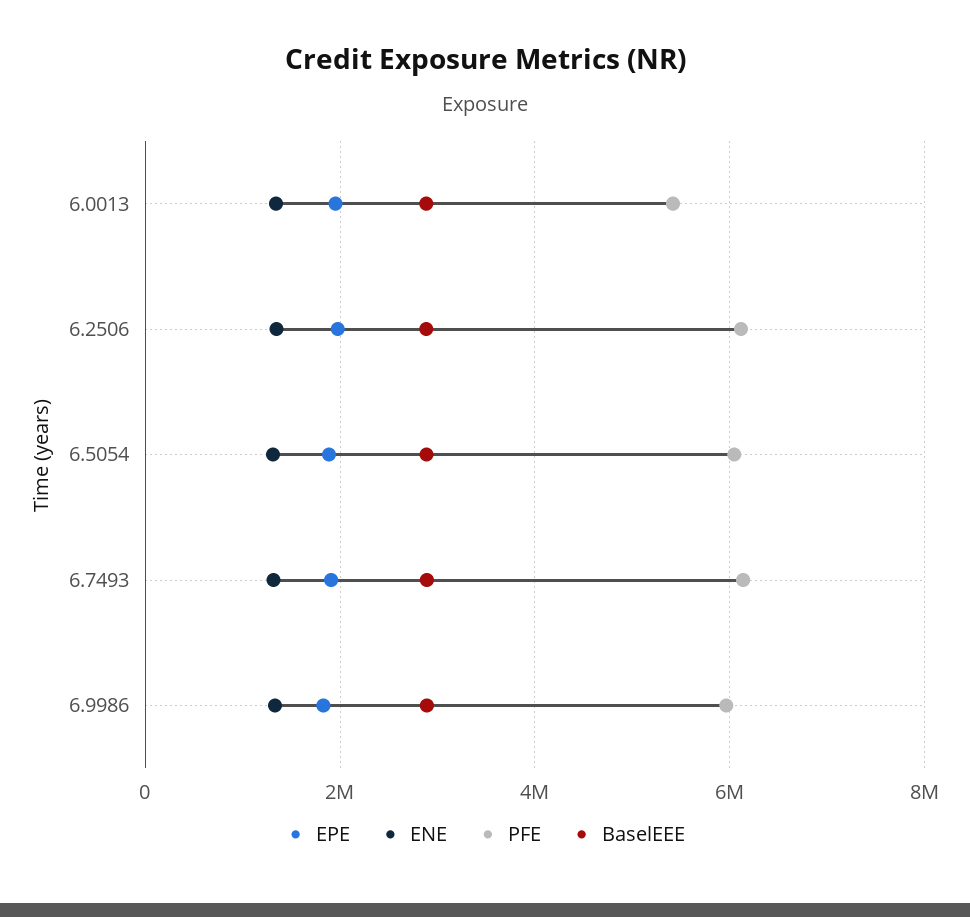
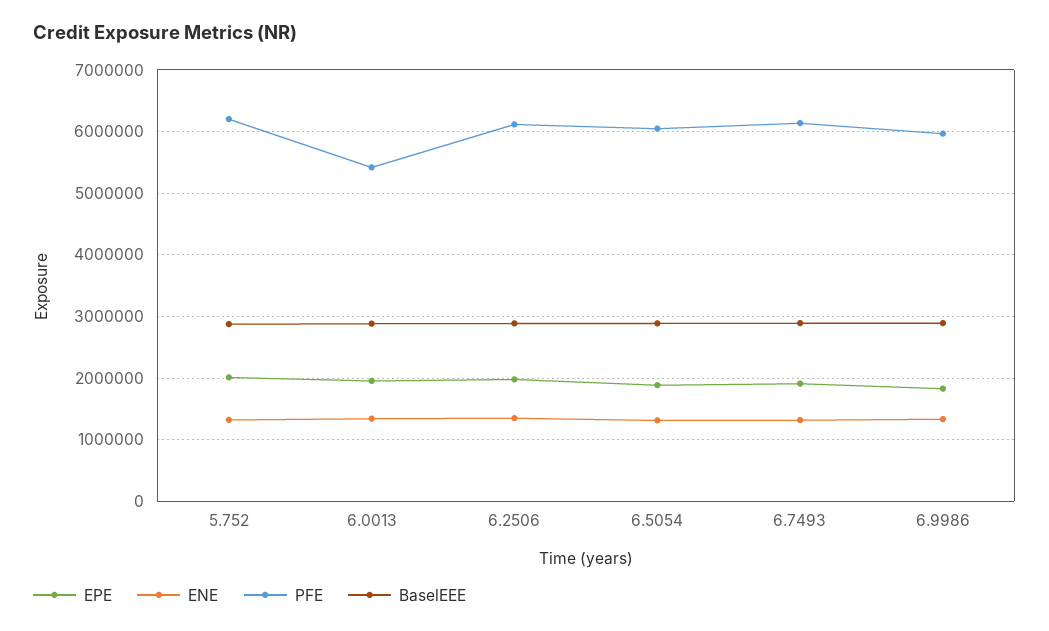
EPE, 5.752: none -> 2000000
ENE, 5.752: none -> 1300000
PFE, 5.752: none -> 6200000
BaselEEE, 5.752: none -> 2900000

